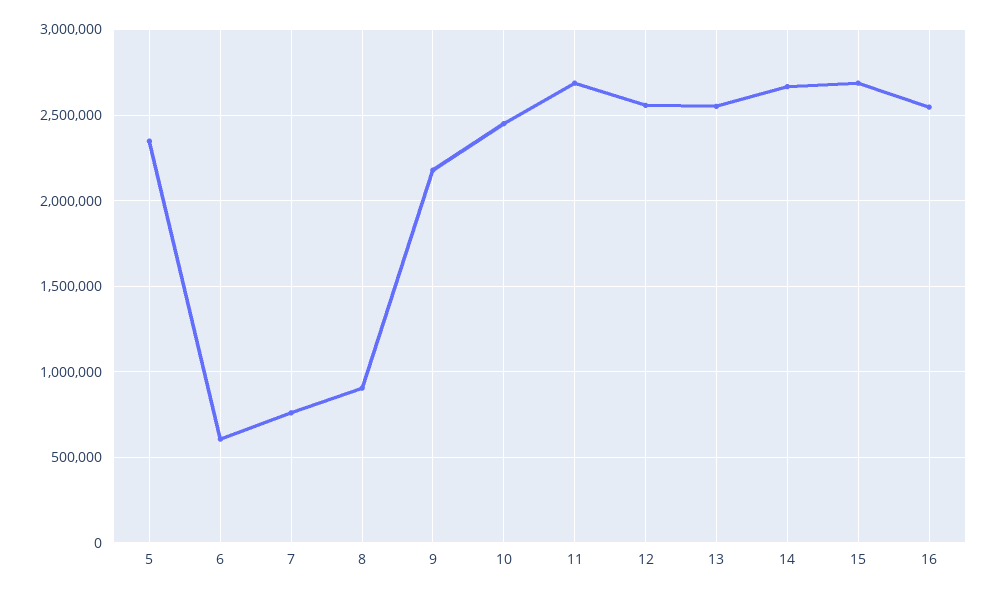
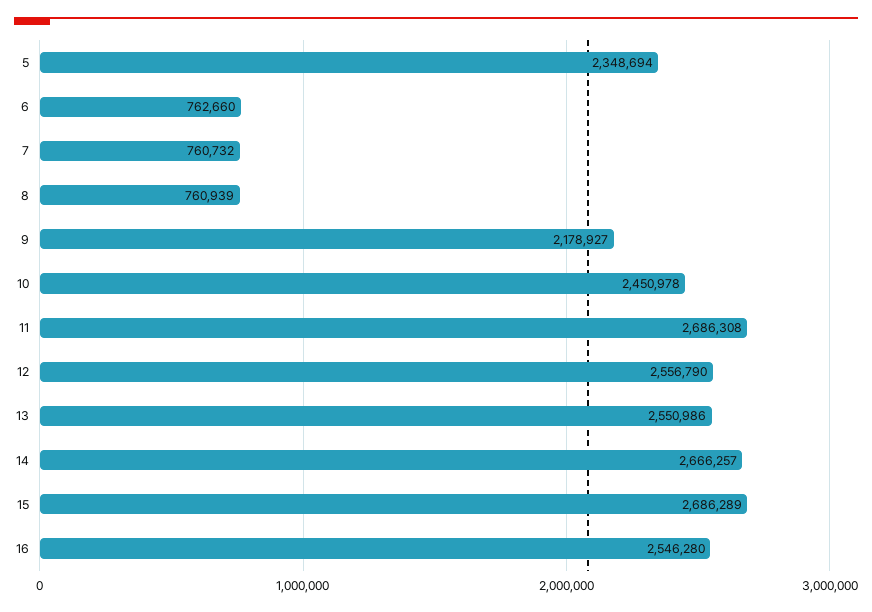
6: 600000 -> 762660
8: 900000 -> 760939

